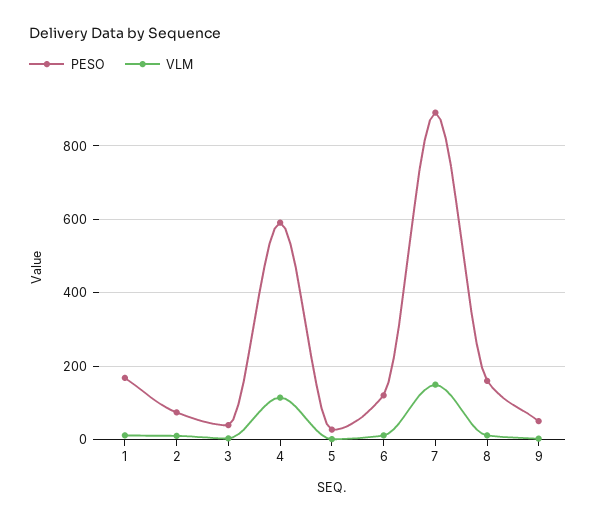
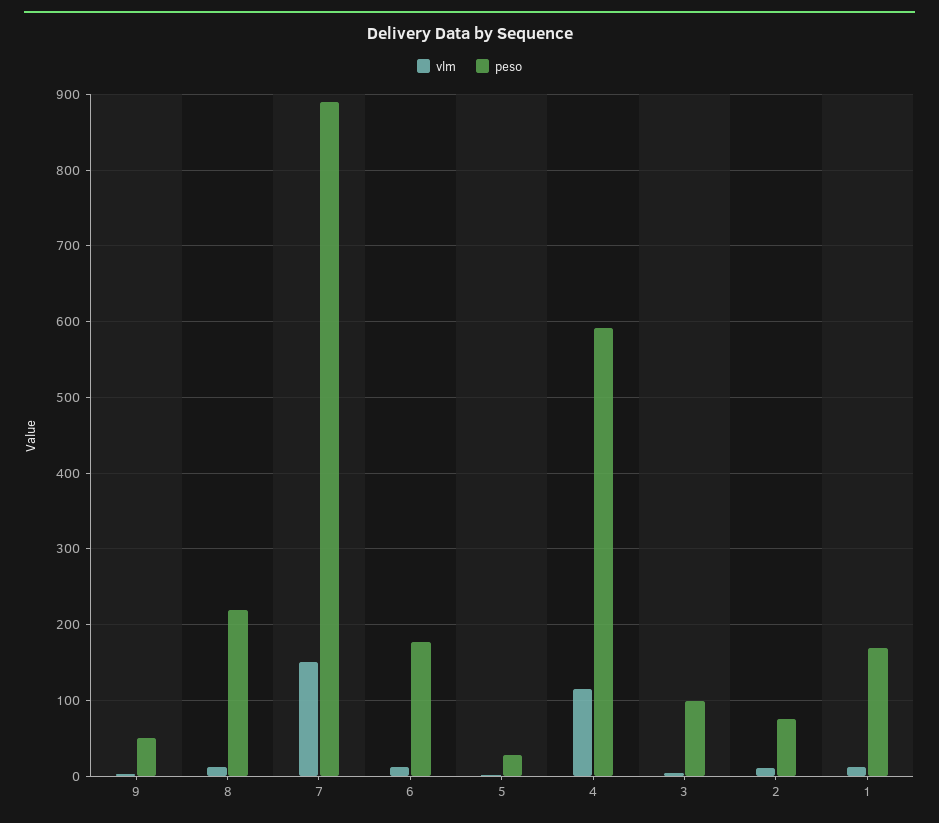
PESO, 3: 40 -> 100
PESO, 6: 120 -> 180
PESO, 8: 160 -> 220

